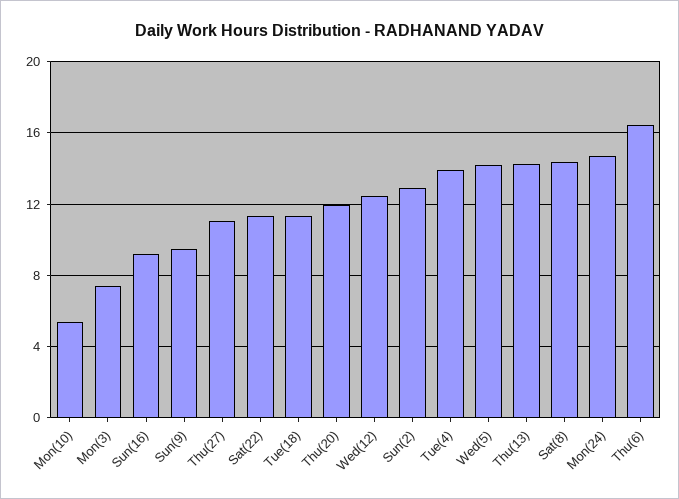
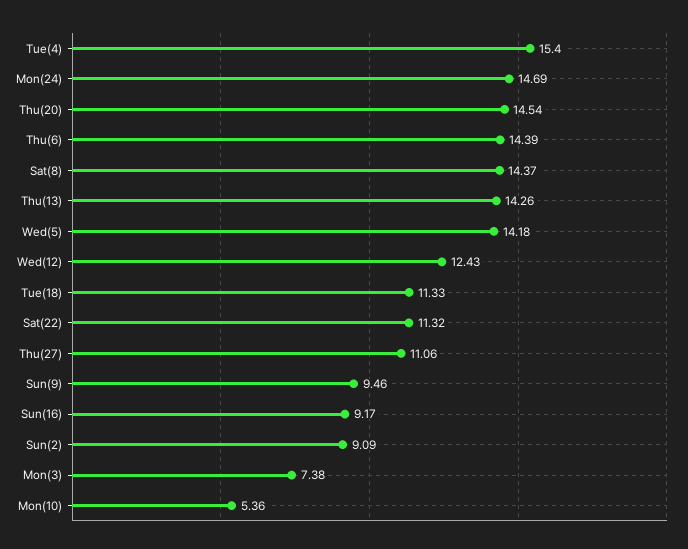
Thu(20): 12 -> 14.54
Sun(2): 13 -> 9.09
Tue(4): 14 -> 15.4
Thu(6): 16.5 -> 14.39

